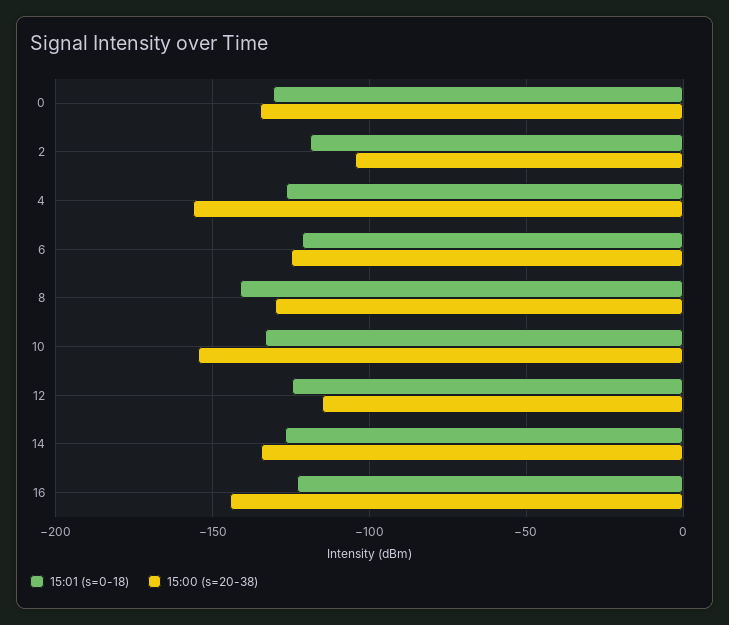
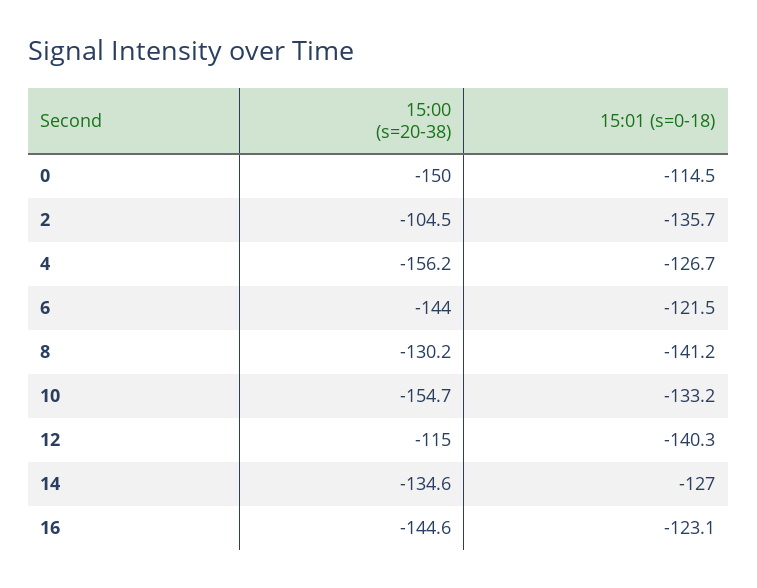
15:01 (s=0-18), 0: -130 -> -114.5
15:00 (s=20-38), 0: -135 -> -150
15:01 (s=0-18), 2: -120 -> -135.7
15:00 (s=20-38), 6: -125 -> -144
15:01 (s=0-18), 12: -125 -> -140.3

